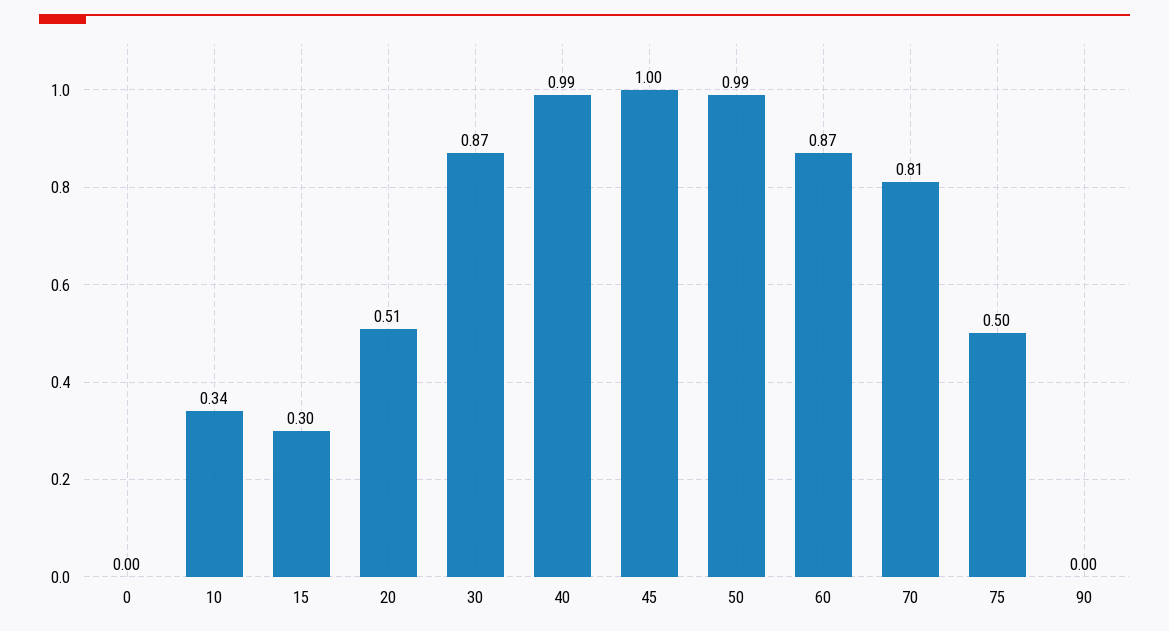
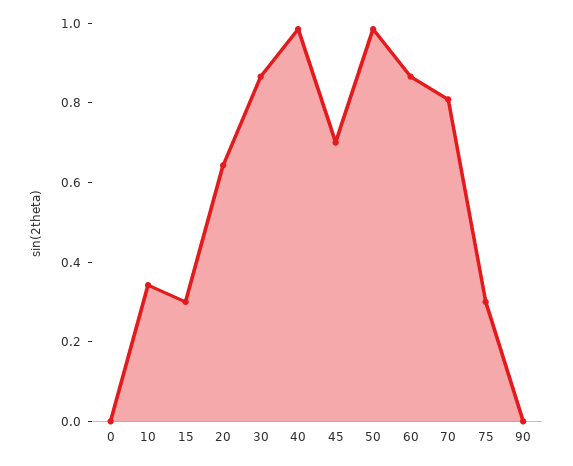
20: 0.51 -> 0.65
45: 1 -> 0.7
75: 0.5 -> 0.3

